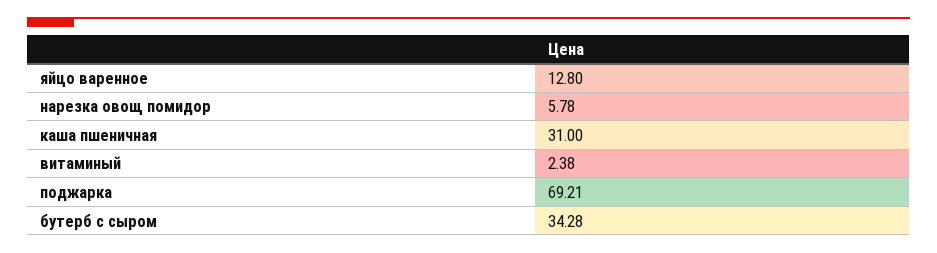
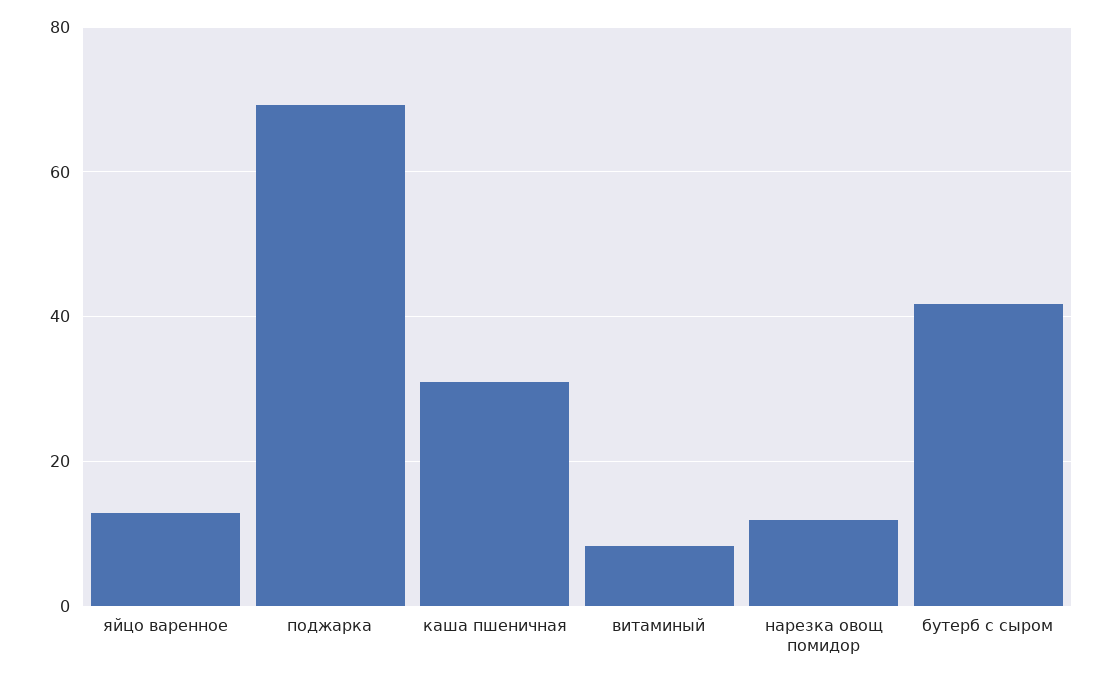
нарезка овощ помидор: 5.78 -> 12
витаминый: 2.38 -> 8
бутерб с сыром: 34.28 -> 42

